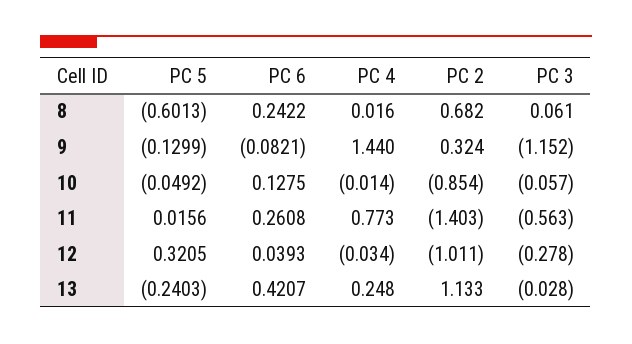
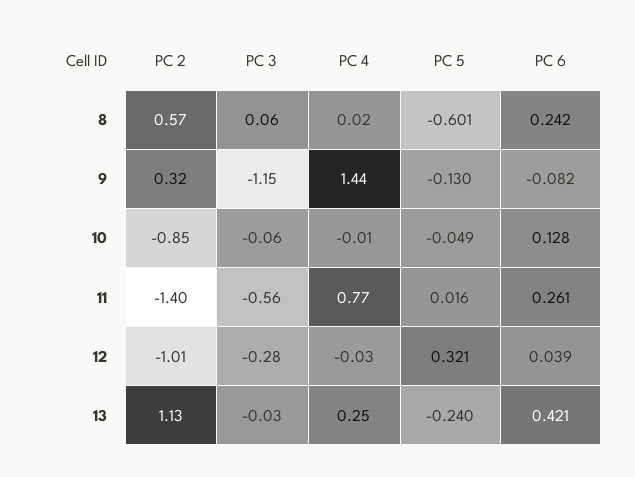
PC 2, 8: 0.682 -> 0.57

